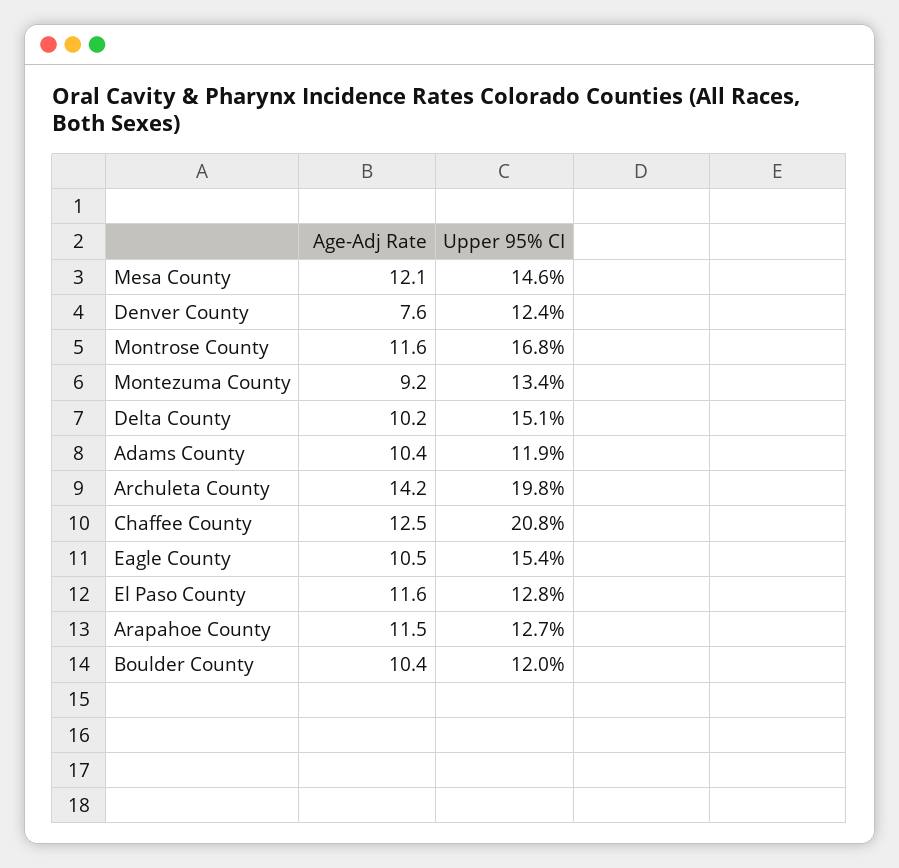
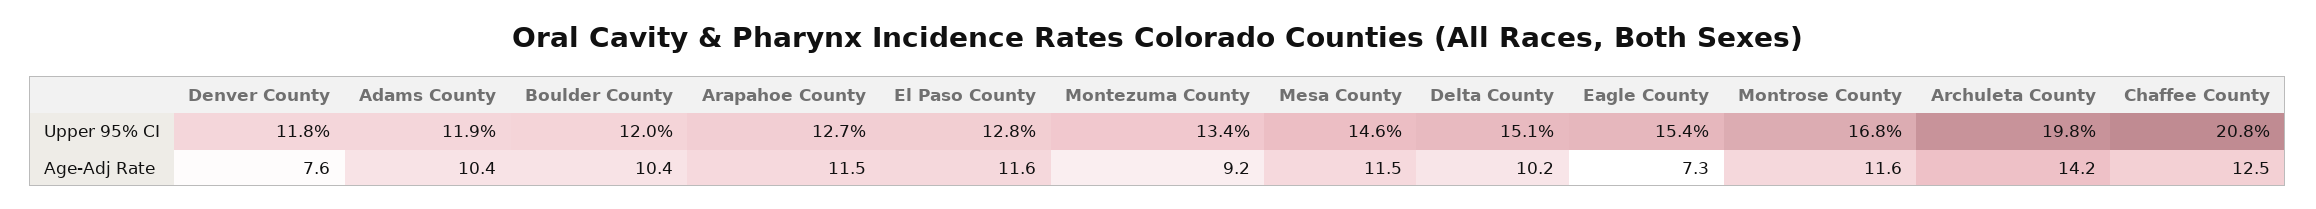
Age-Adj Rate, Mesa County: 12.1 -> 11.5
Upper 95% CI, Denver County: 12.4 -> 11.8
Age-Adj Rate, Eagle County: 10.5 -> 7.3

